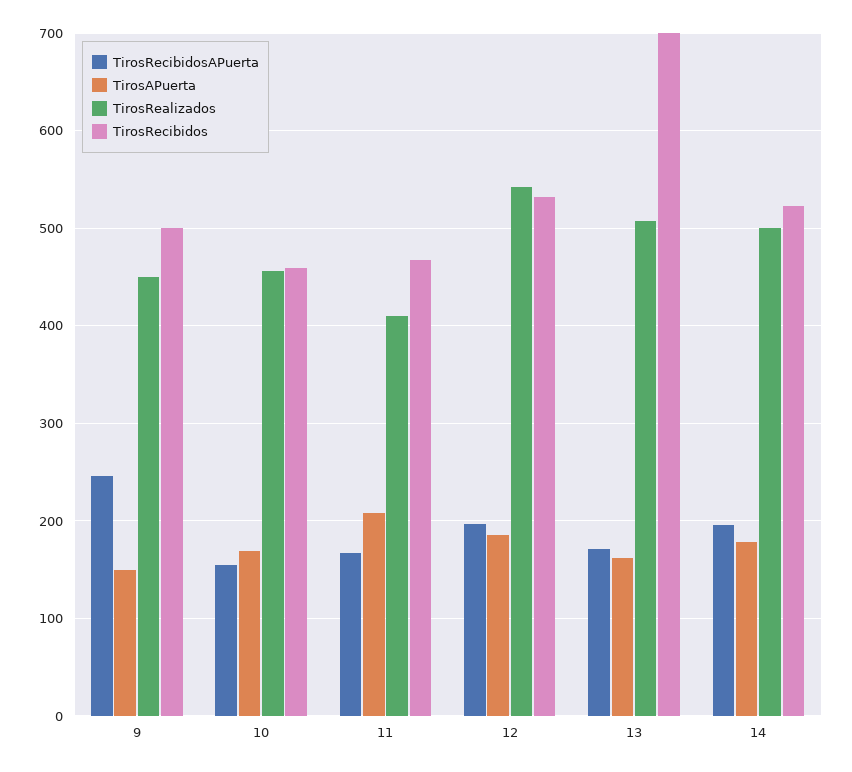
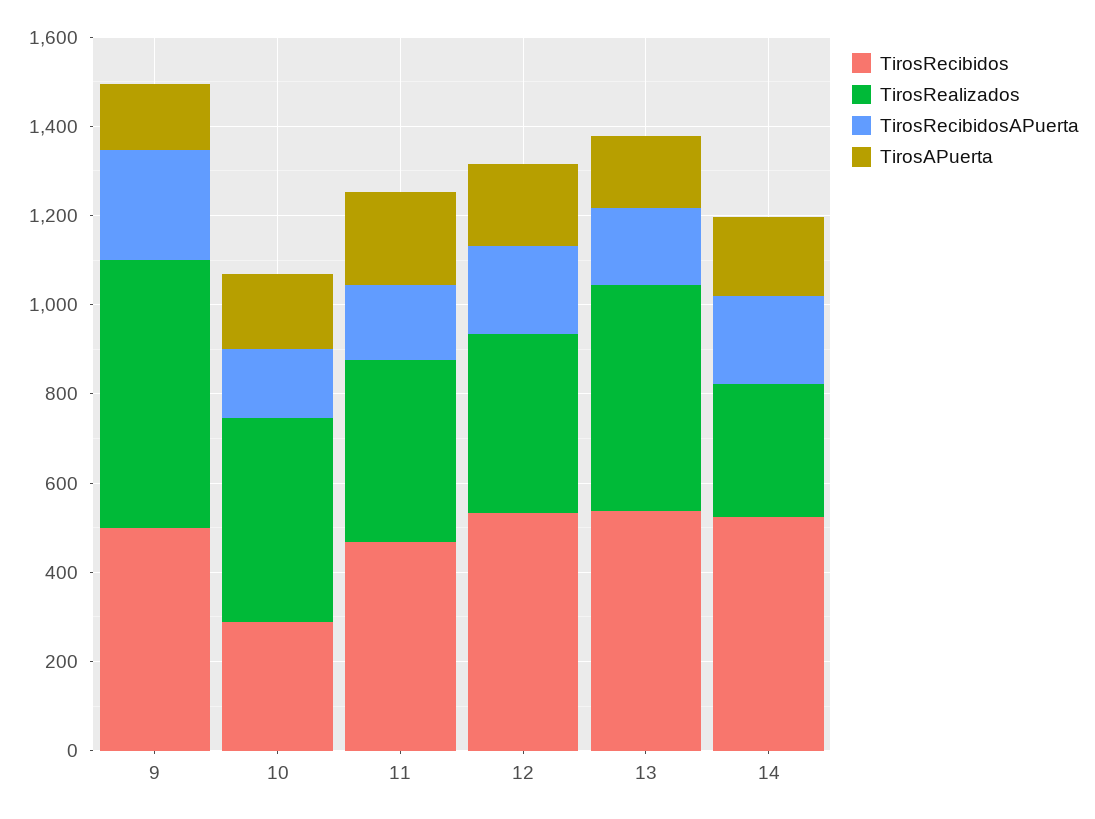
TirosRealizados, 9: 450 -> 600
TirosRecibidos, 10: 460 -> 300
TirosRealizados, 12: 540 -> 400
TirosRecibidos, 13: 700 -> 550
TirosRealizados, 14: 500 -> 300

